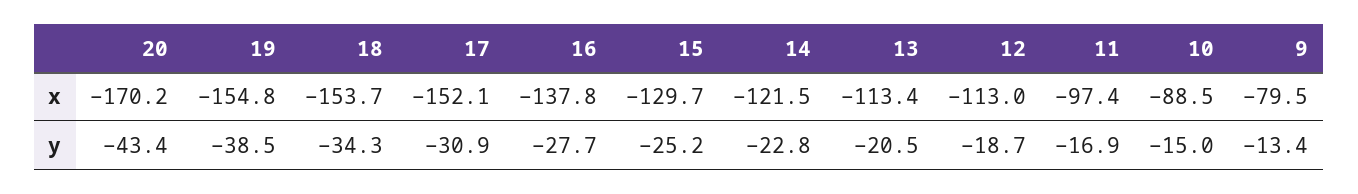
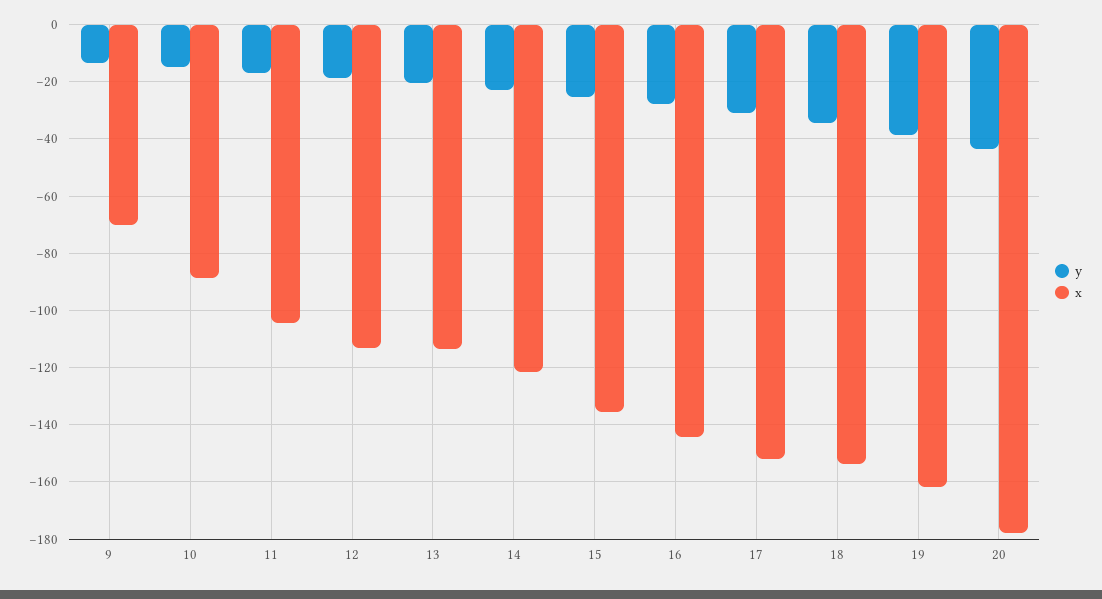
x, 20: -170.2 -> -177.5
x, 19: -154.8 -> -162.5
x, 16: -137.8 -> -145
x, 15: -129.7 -> -135
x, 11: -97.4 -> -105
x, 9: -79.5 -> -70

